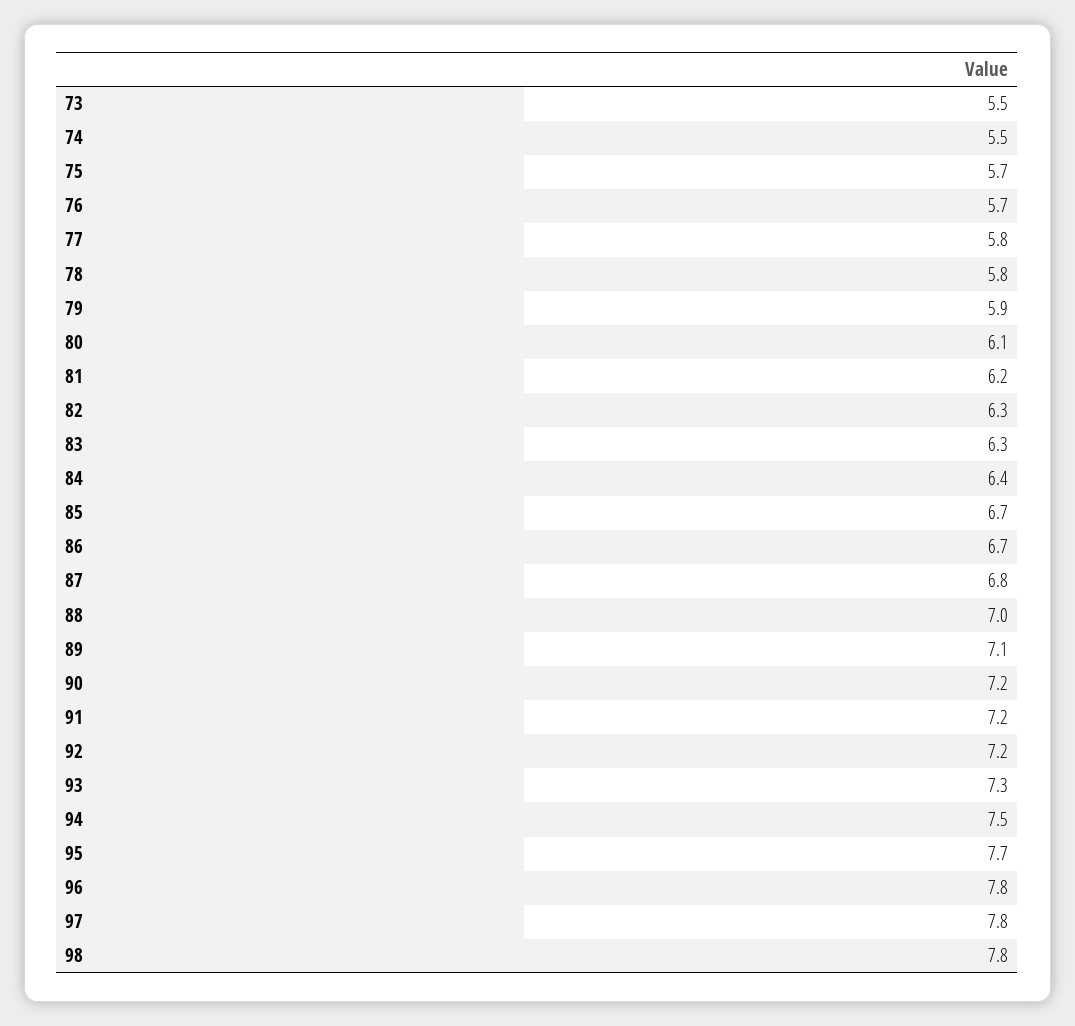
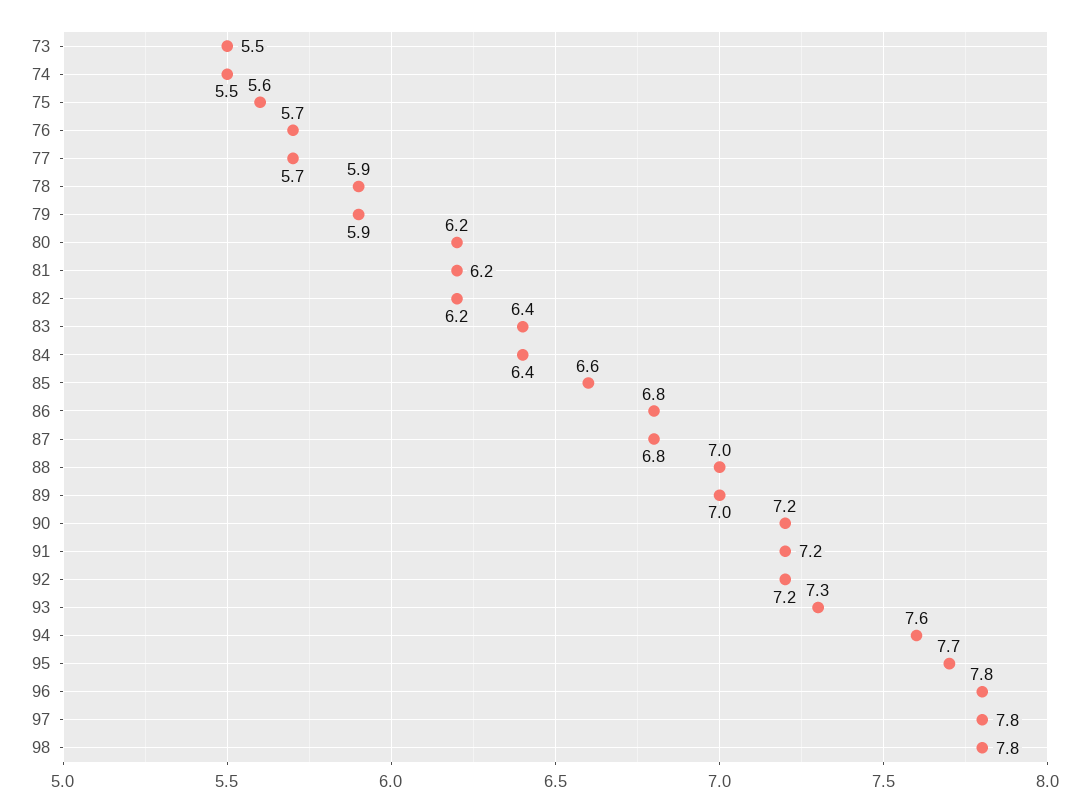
75: 5.7 -> 5.6
77: 5.8 -> 5.7
78: 5.8 -> 5.9
80: 6.1 -> 6.2
82: 6.3 -> 6.2
83: 6.3 -> 6.4
85: 6.7 -> 6.6
86: 6.7 -> 6.8
89: 7.1 -> 7
94: 7.5 -> 7.6

